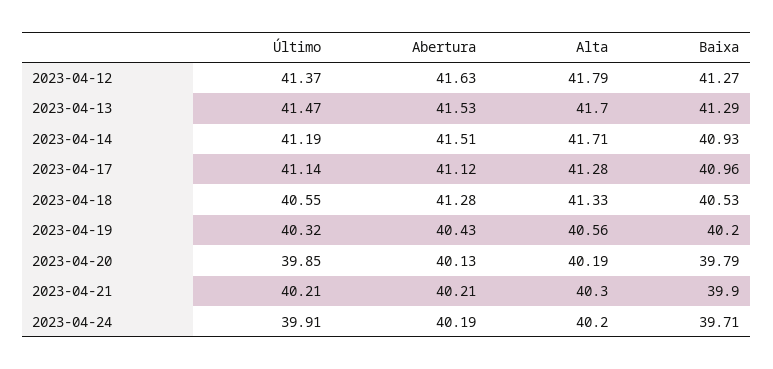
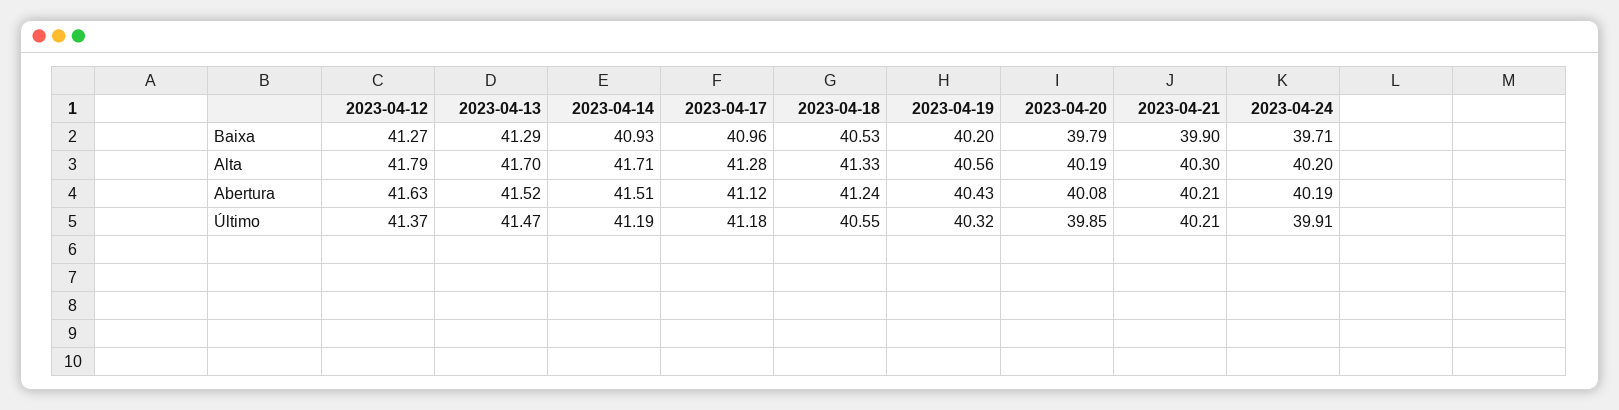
Abertura, 2023-04-13: 41.53 -> 41.52
Último, 2023-04-17: 41.14 -> 41.18
Abertura, 2023-04-18: 41.28 -> 41.24
Abertura, 2023-04-20: 40.13 -> 40.08

